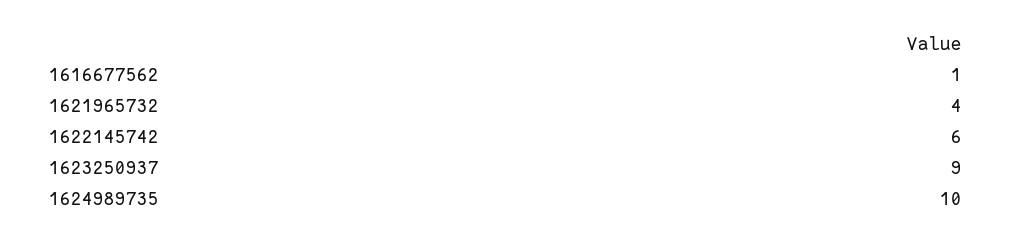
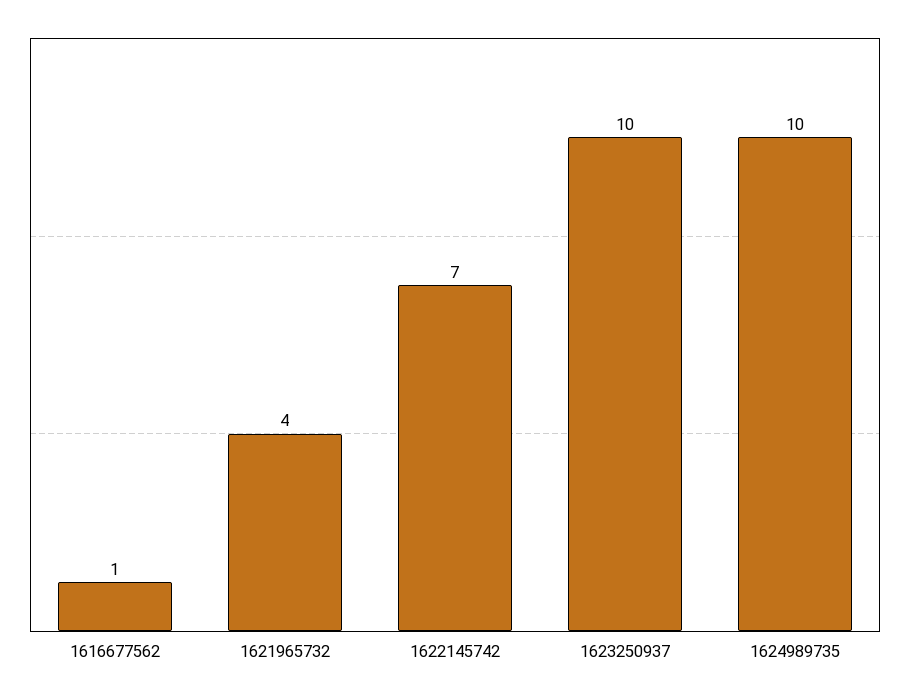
1622145742: 6 -> 7
1623250937: 9 -> 10

